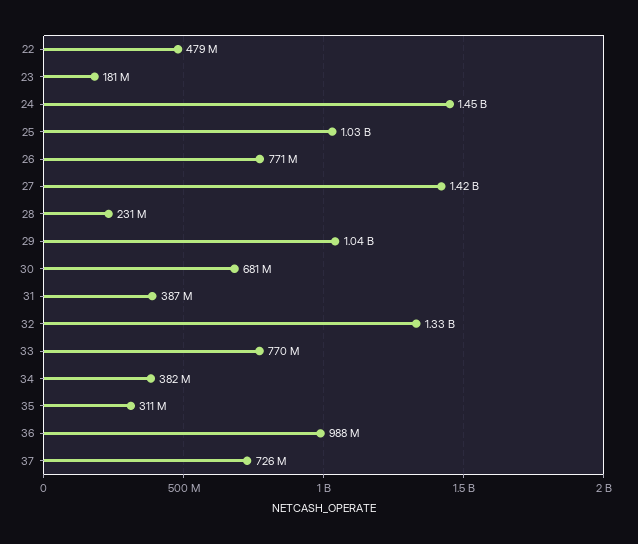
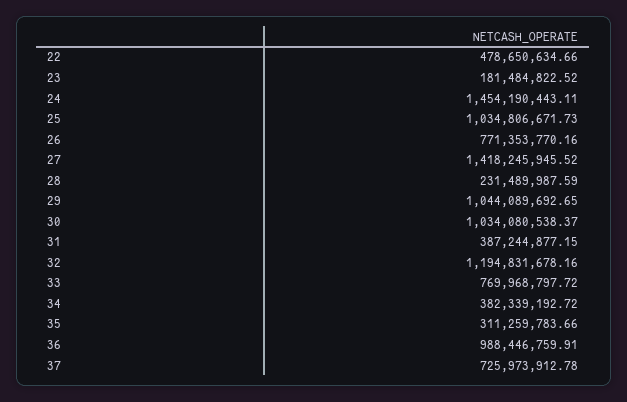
30: 681000000 -> 1034080538.37
32: 1330000000 -> 1194831678.16

